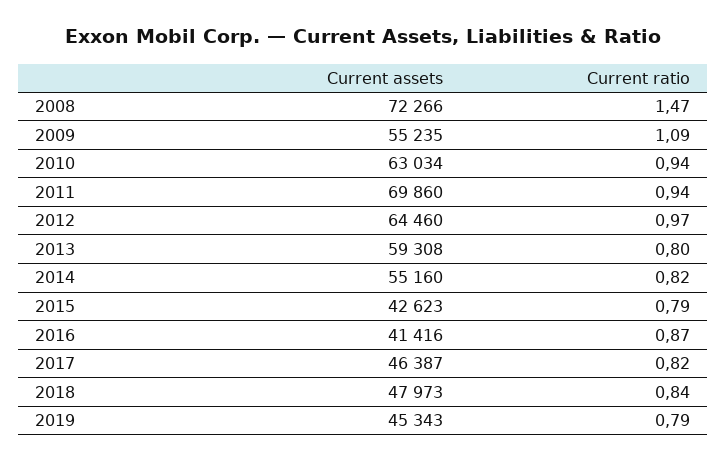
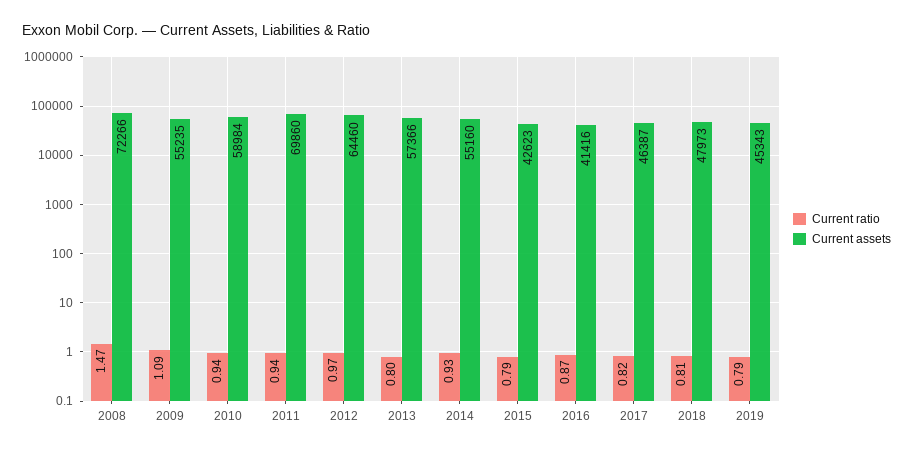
Current assets, 2010: 63034 -> 58984
Current assets, 2013: 59308 -> 57366
Current ratio, 2014: 0.82 -> 0.93
Current ratio, 2018: 0.84 -> 0.81

